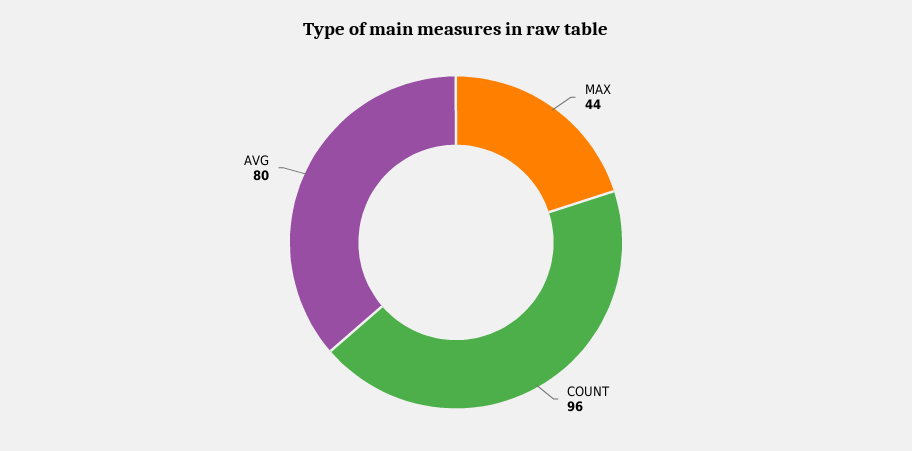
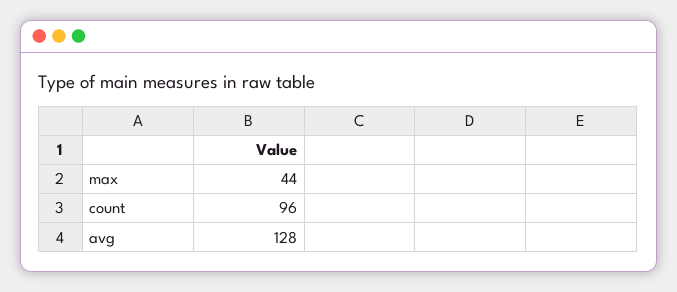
AVG: 80 -> 128

